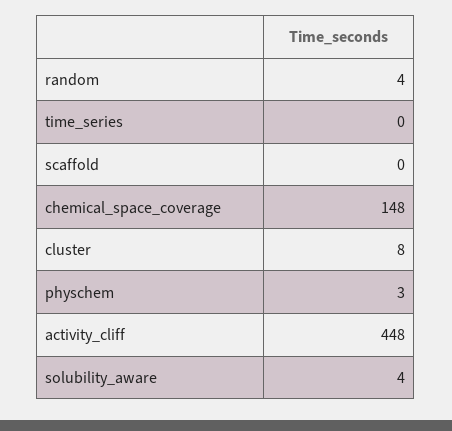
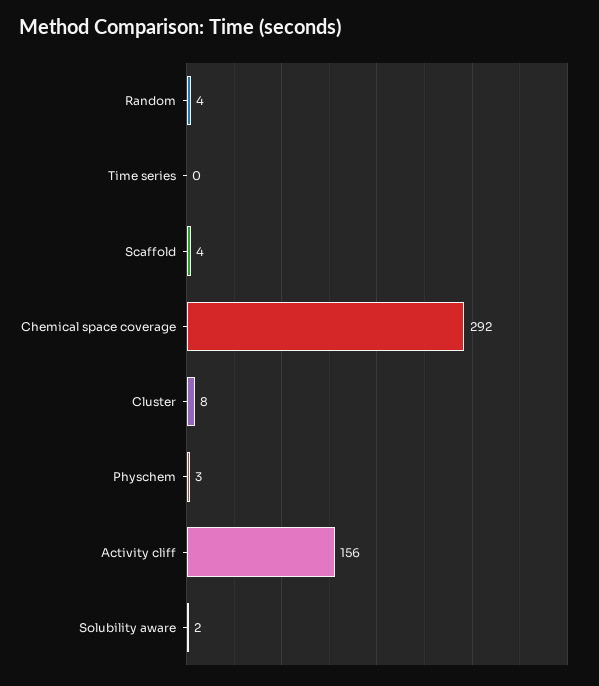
scaffold: 0 -> 4
chemical_space_coverage: 148 -> 292
activity_cliff: 448 -> 156
solubility_aware: 4 -> 2

